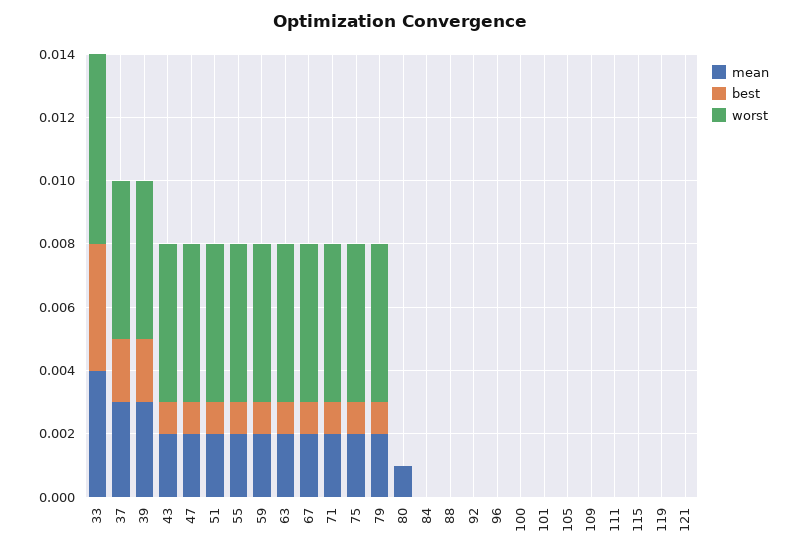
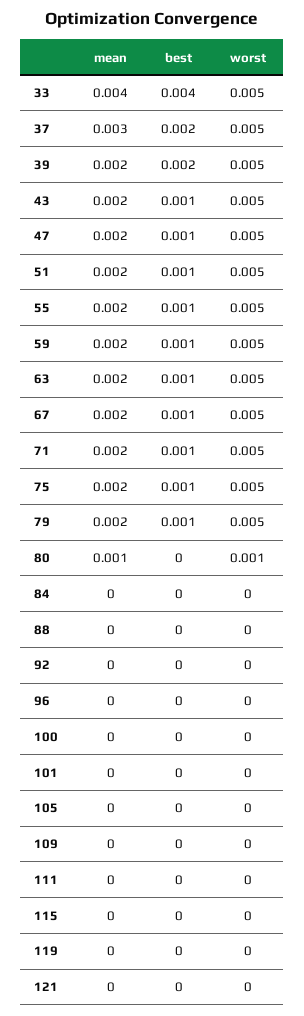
worst, 33: 0.006 -> 0.005
mean, 39: 0.003 -> 0.002
worst, 80: 0 -> 0.001

